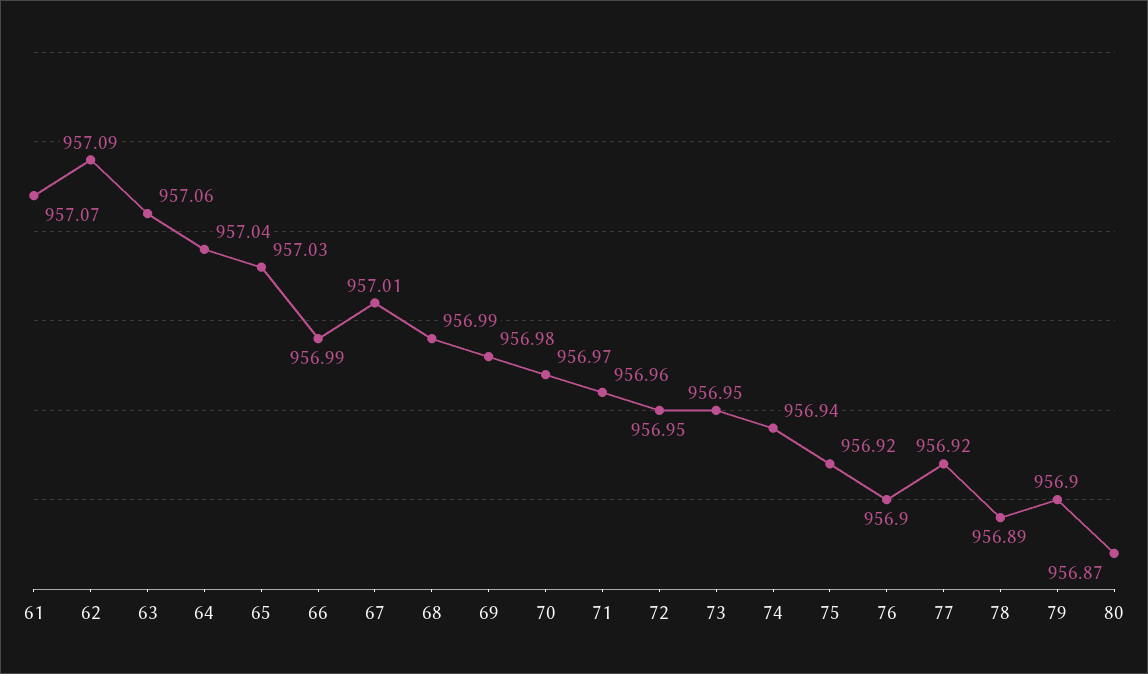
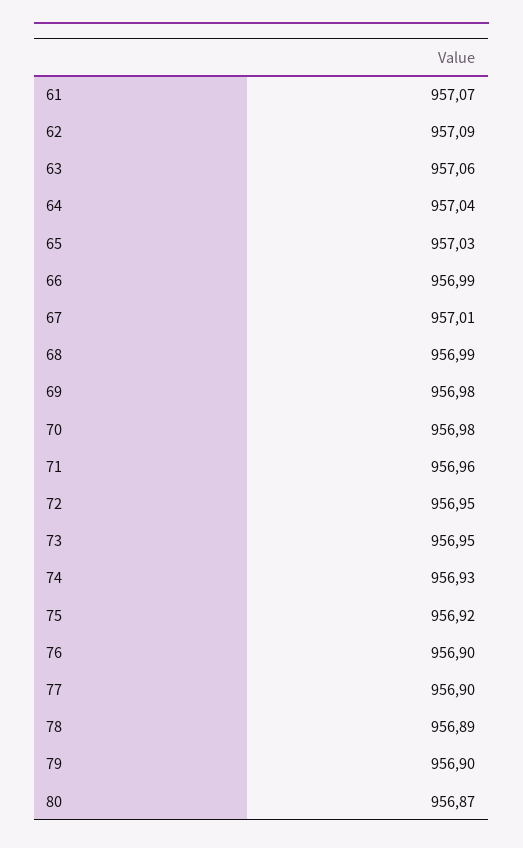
70: 956.97 -> 956.98
74: 956.94 -> 956.93
77: 956.92 -> 956.9

